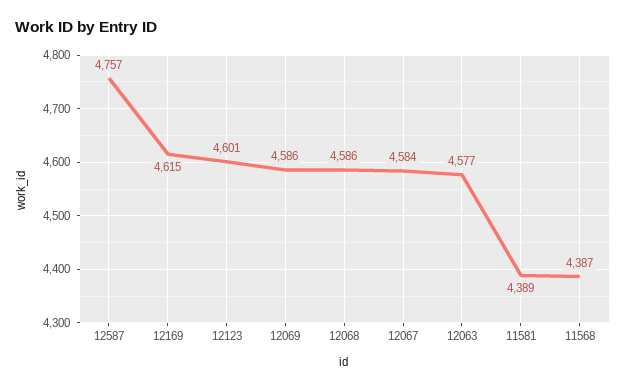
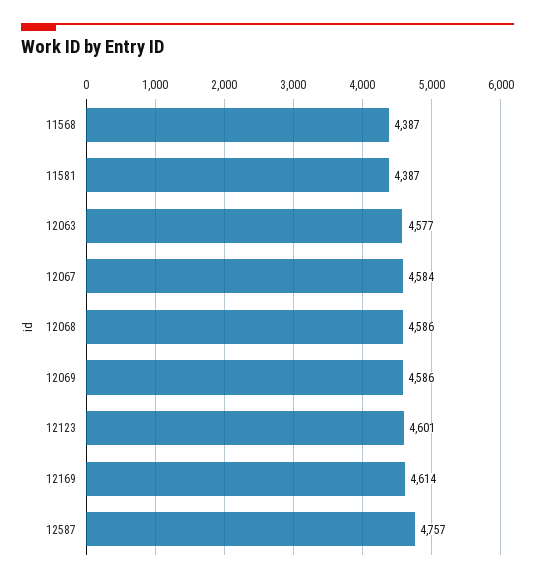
12169: 4615 -> 4614
11581: 4389 -> 4387

